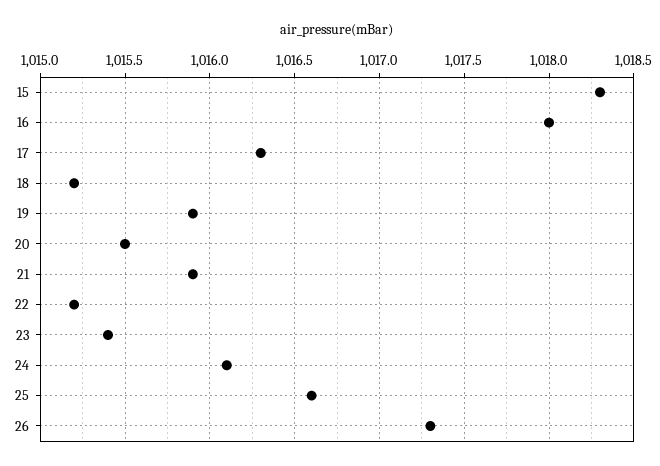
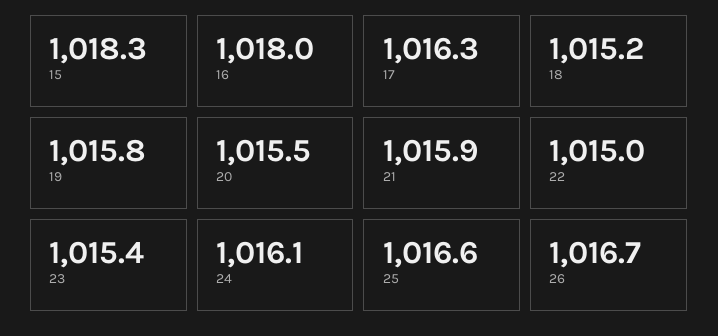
19: 1015.9 -> 1015.8
22: 1015.2 -> 1015
26: 1017.3 -> 1016.7

